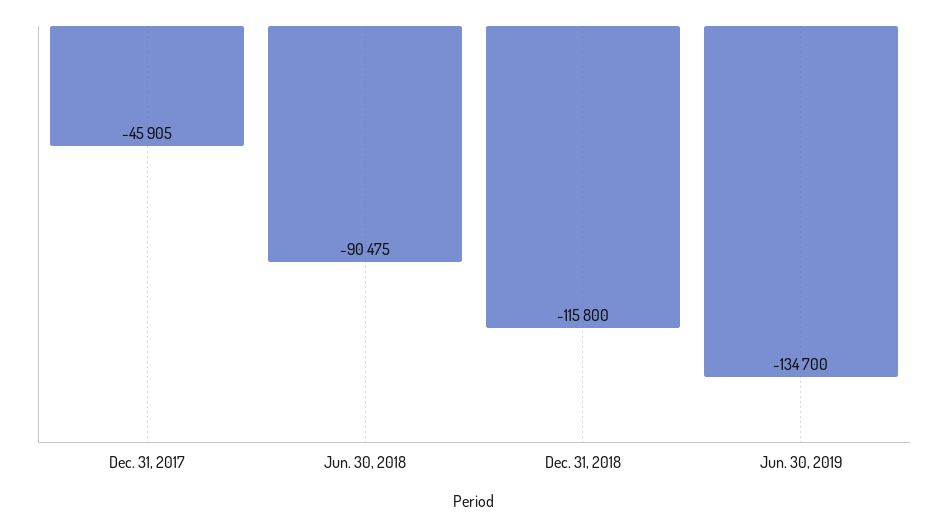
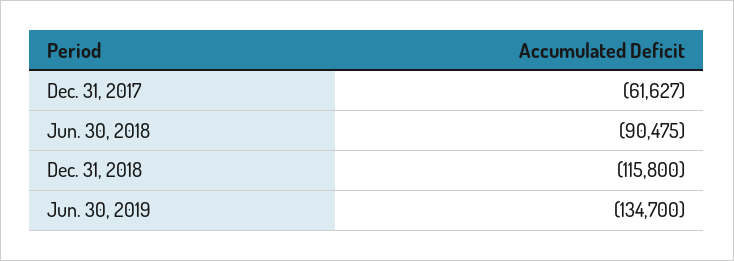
Dec. 31, 2017: -45905 -> -61627

